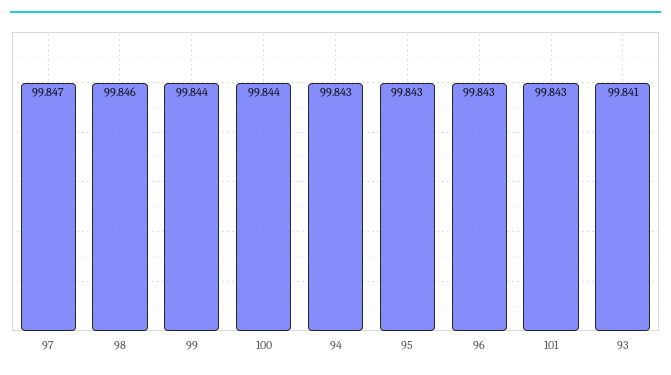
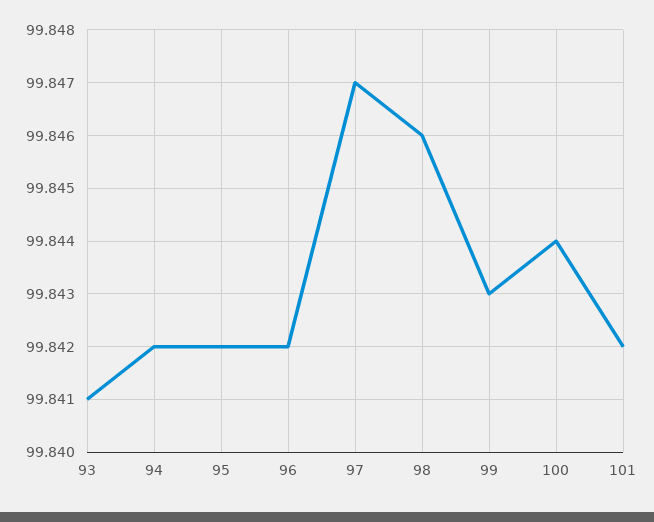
99: 99.844 -> 99.843
94: 99.843 -> 99.842
95: 99.843 -> 99.842
96: 99.843 -> 99.842
101: 99.843 -> 99.842

